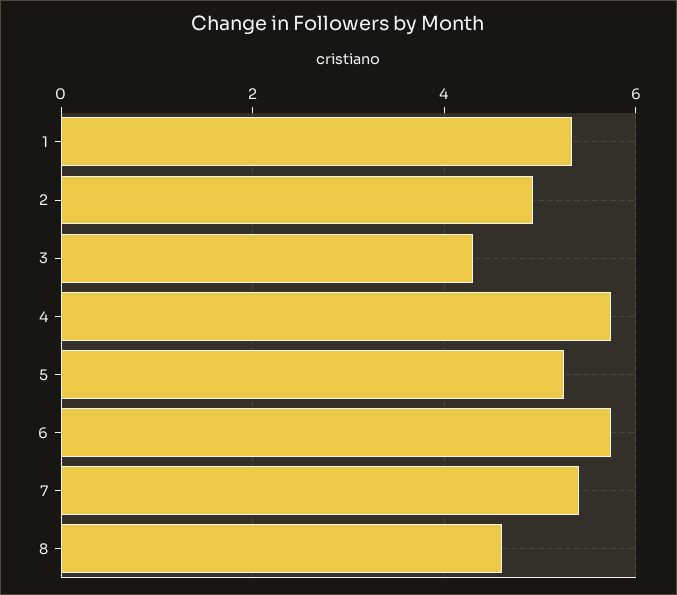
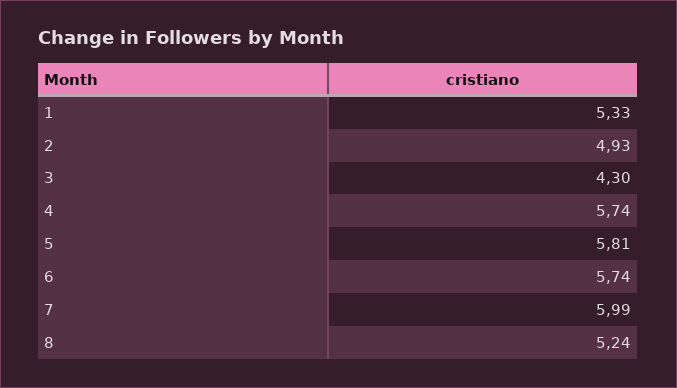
5: 5.2 -> 5.81
7: 5.4 -> 5.99
8: 4.6 -> 5.24

